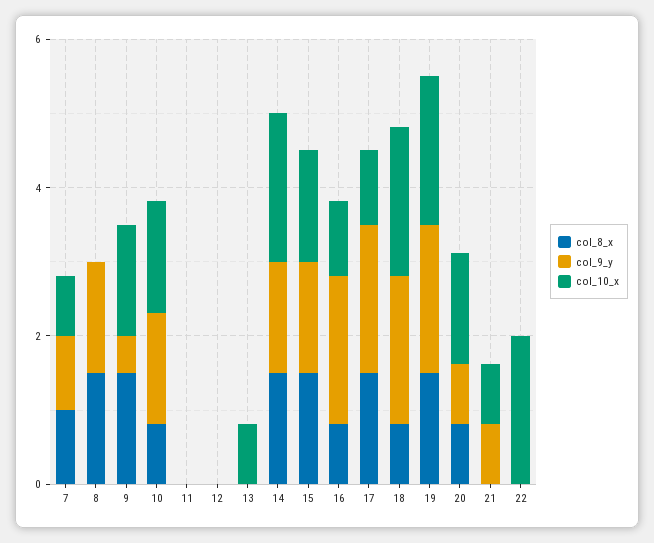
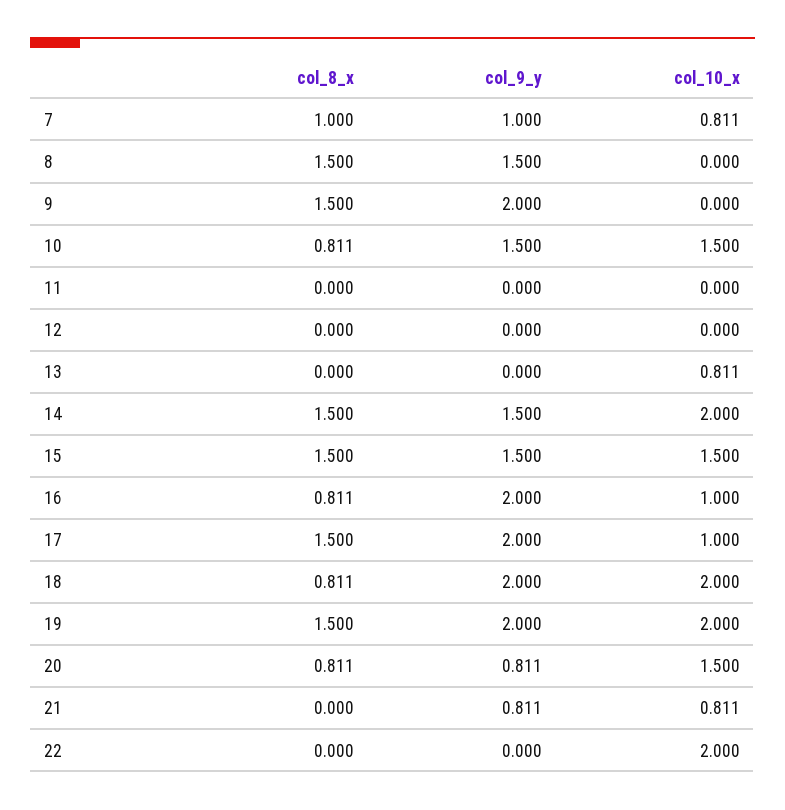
col_9_y, 9: 0.5 -> 2
col_10_x, 9: 1.5 -> 0

